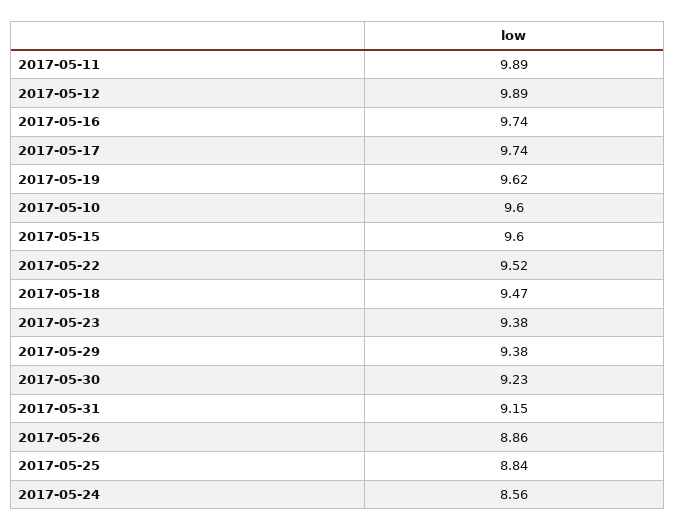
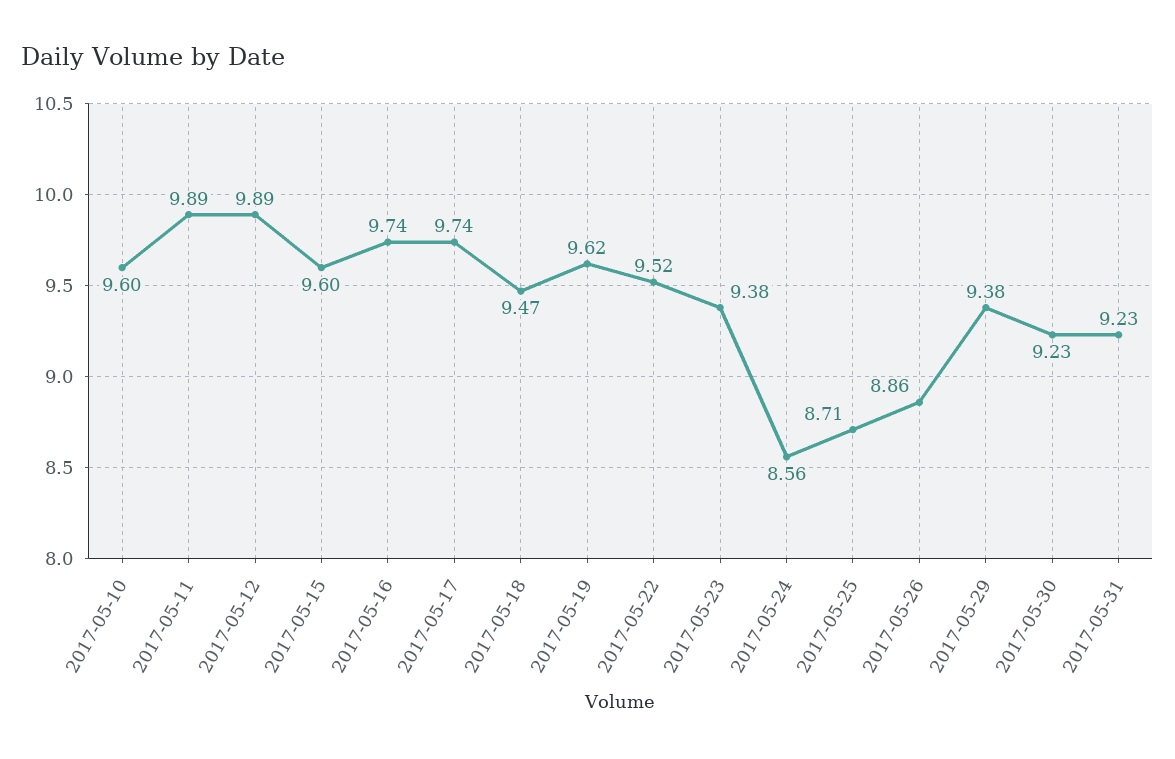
2017-05-31: 9.15 -> 9.23
2017-05-25: 8.84 -> 8.71

